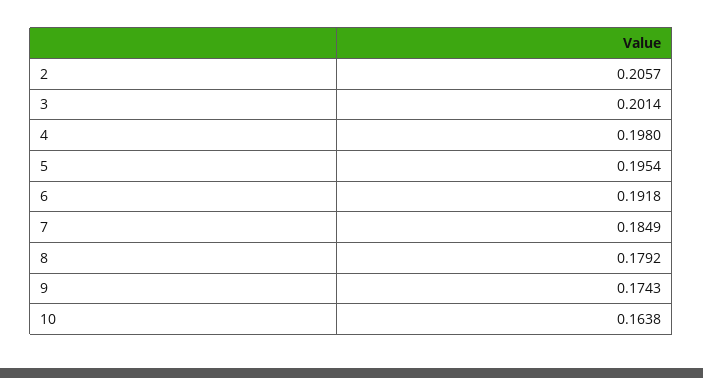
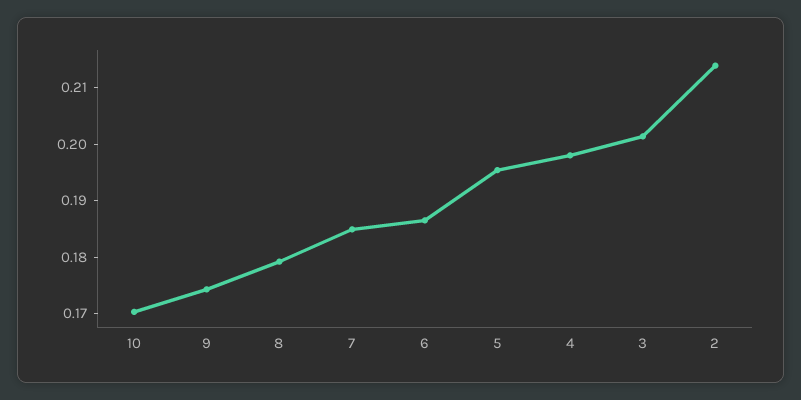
2: 0.2057 -> 0.214
6: 0.1918 -> 0.186
10: 0.1638 -> 0.17

